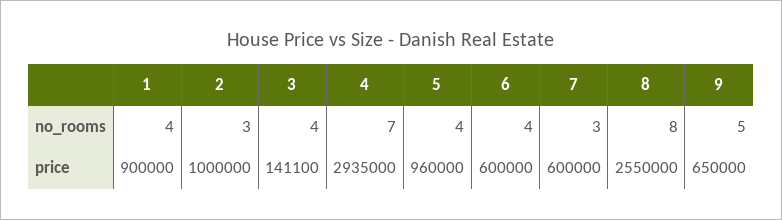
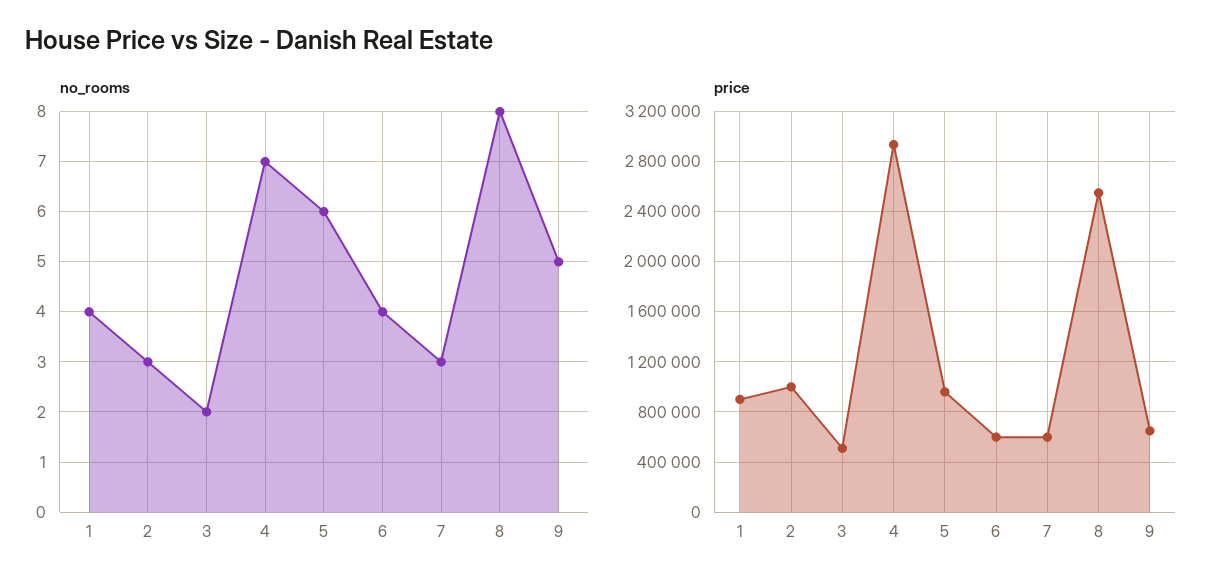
no_rooms, 3: 4 -> 2
no_rooms, 5: 4 -> 6
price, 3: 141100 -> 500000

